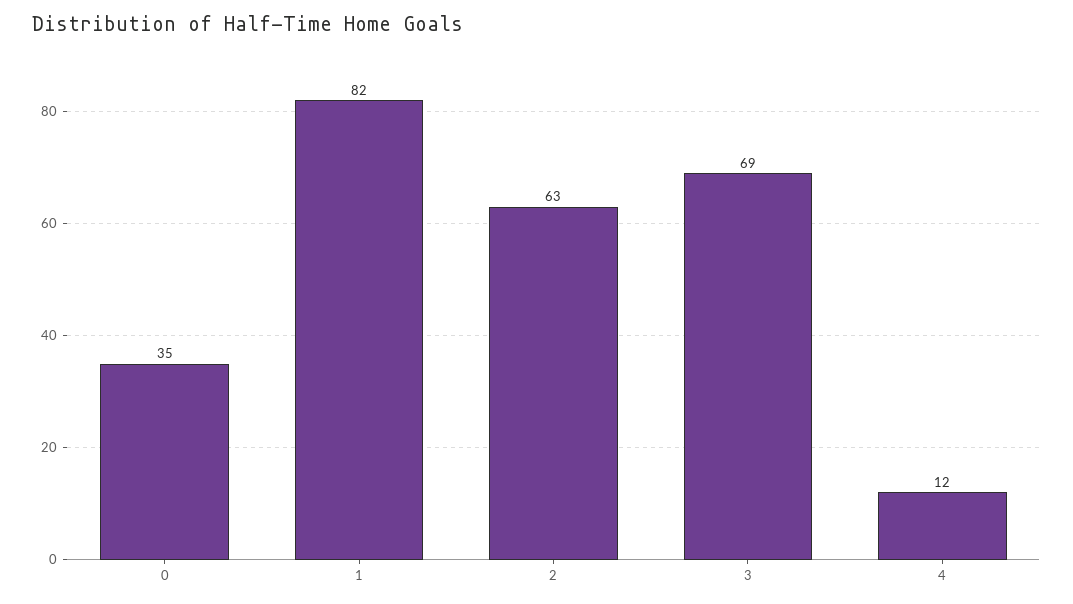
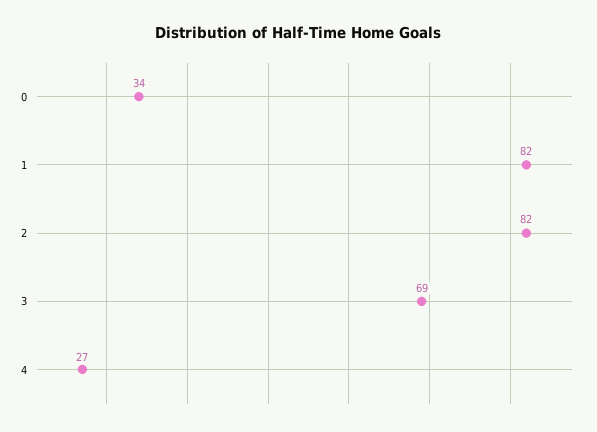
0: 35 -> 34
2: 63 -> 82
4: 12 -> 27

